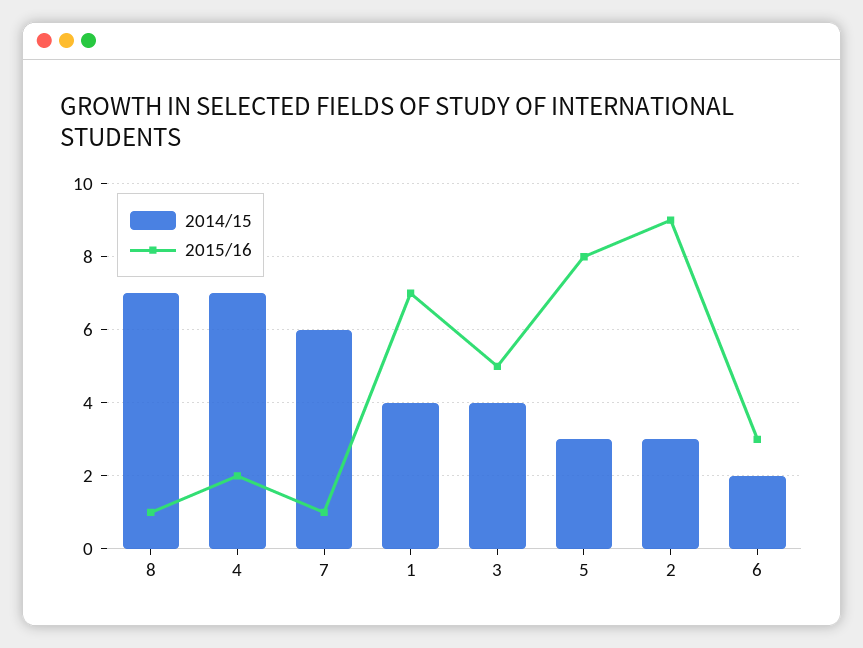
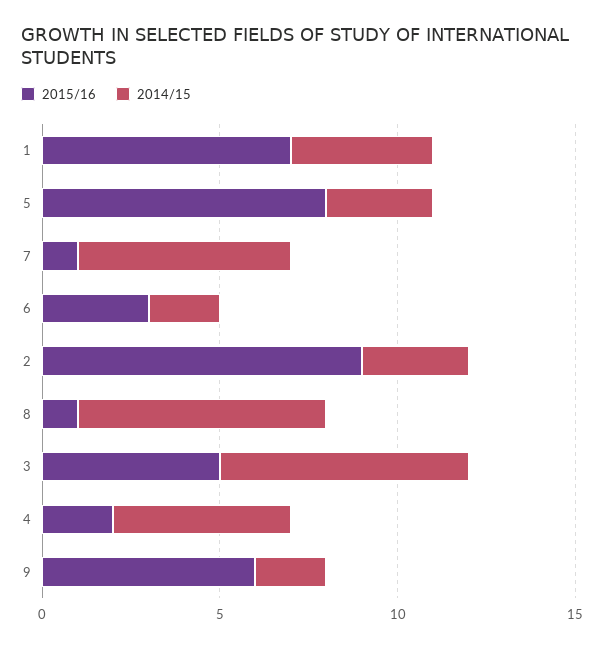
2014/15, 4: 7 -> 5
2014/15, 3: 4 -> 7
2015/16, 9: none -> 6
2014/15, 9: none -> 2

